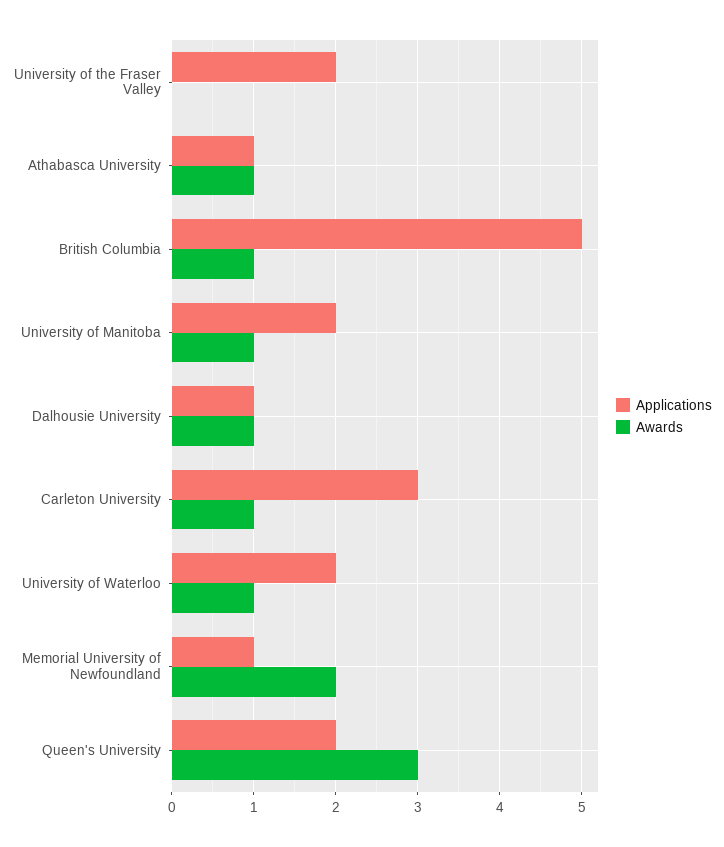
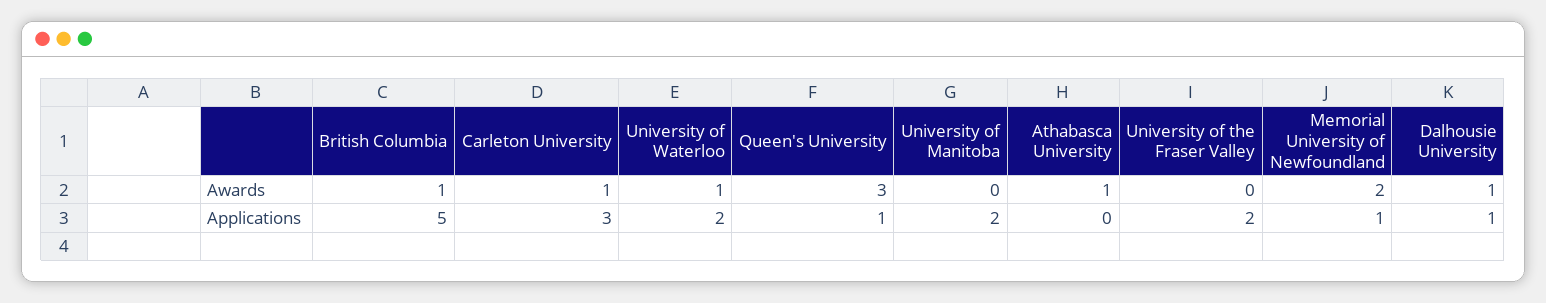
Applications, Athabasca University: 1 -> 0
Awards, University of Manitoba: 1 -> 0
Applications, Queen's University: 2 -> 1

